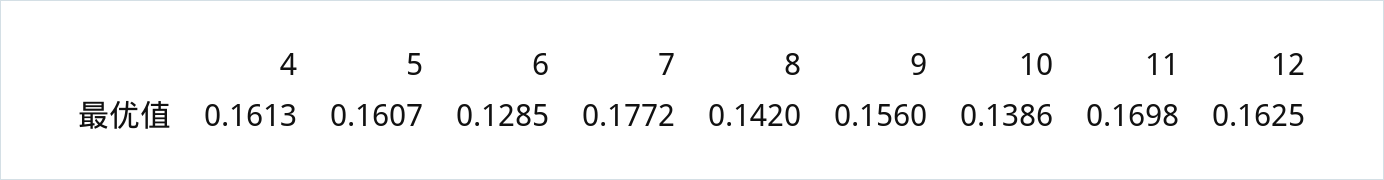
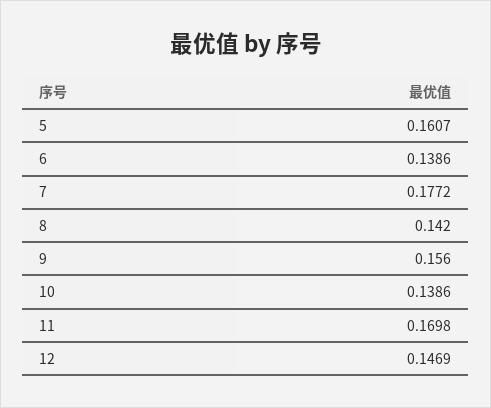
4: 0.1613 -> none
6: 0.1285 -> 0.1386
12: 0.1625 -> 0.1469

